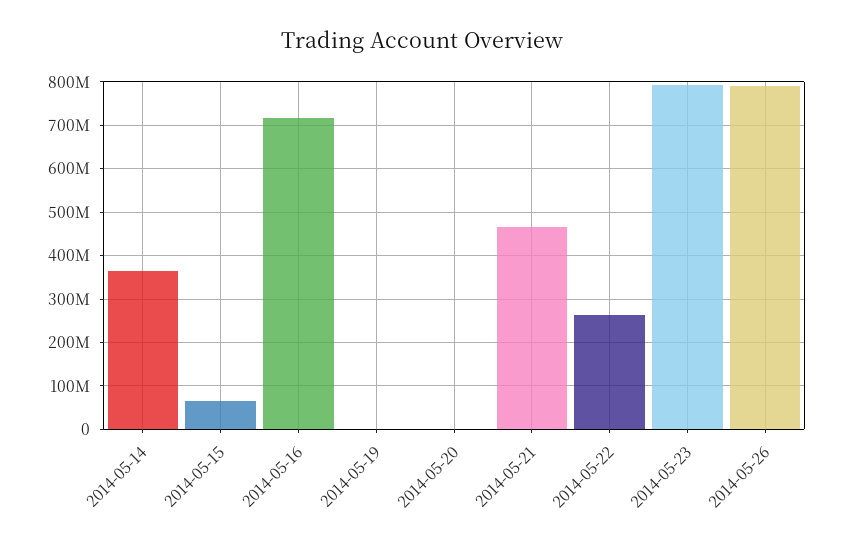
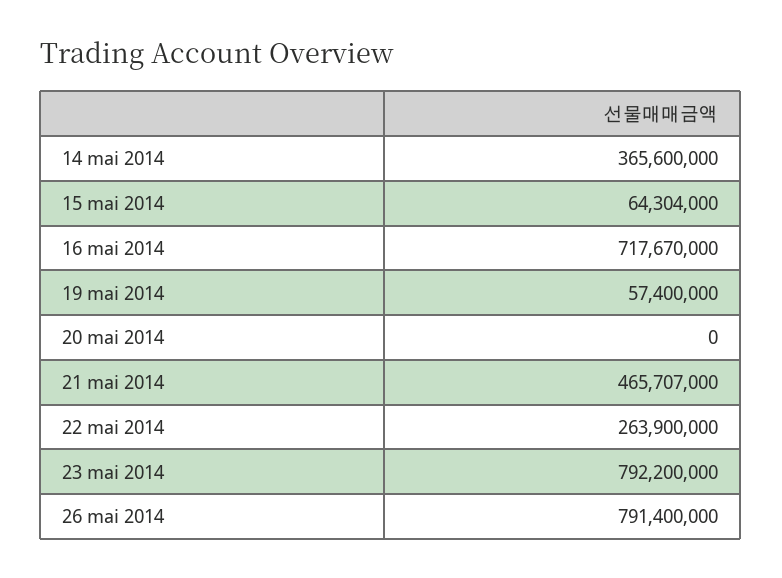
2014-05-19: 0 -> 57400000

